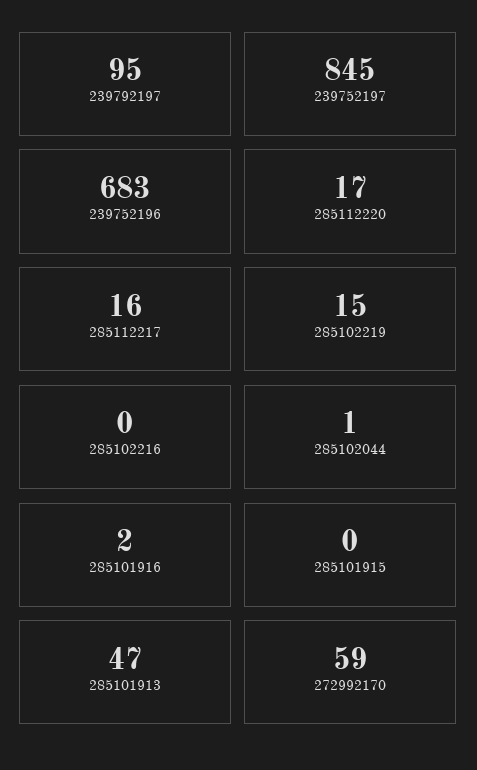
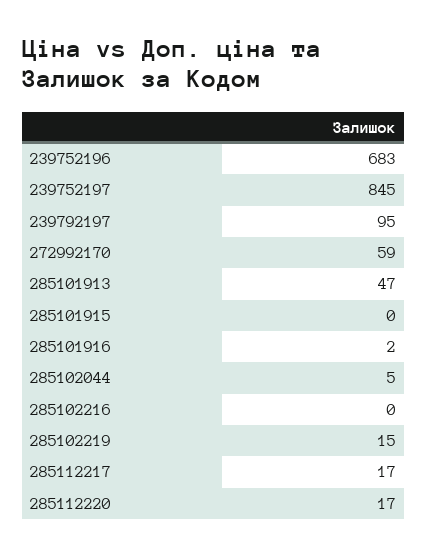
285112217: 16 -> 17
285102044: 1 -> 5

